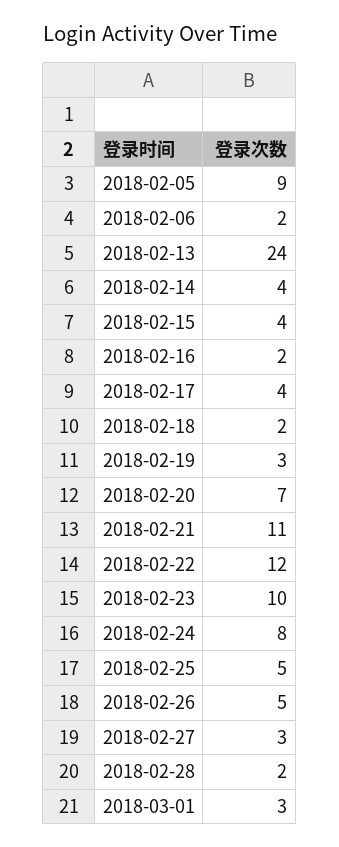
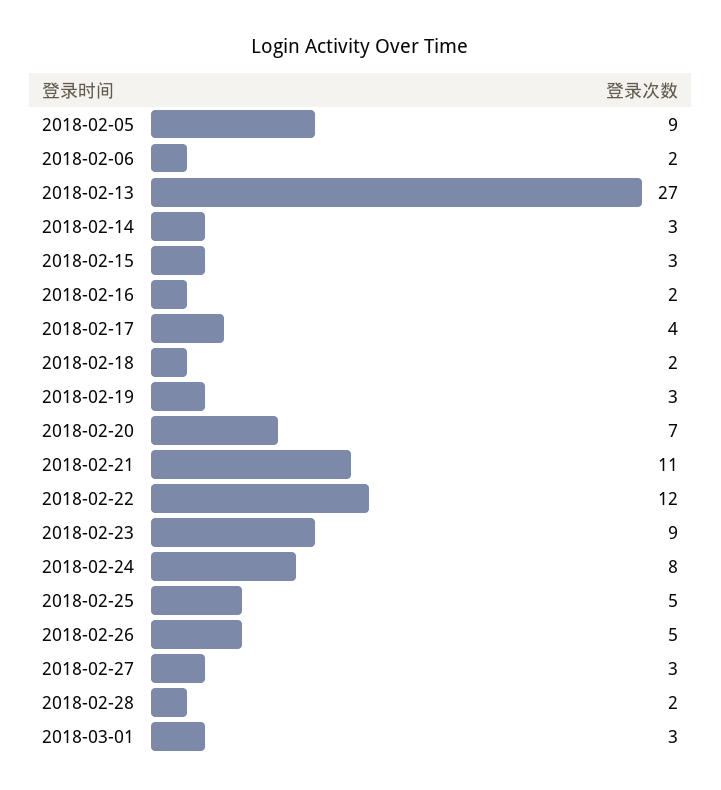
2018-02-13: 24 -> 27
2018-02-14: 4 -> 3
2018-02-15: 4 -> 3
2018-02-23: 10 -> 9

